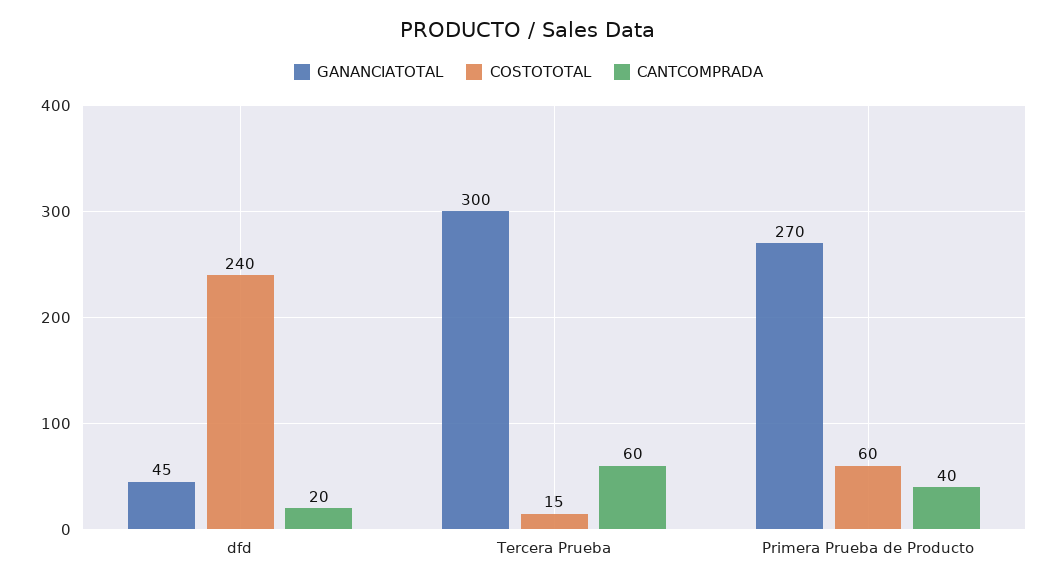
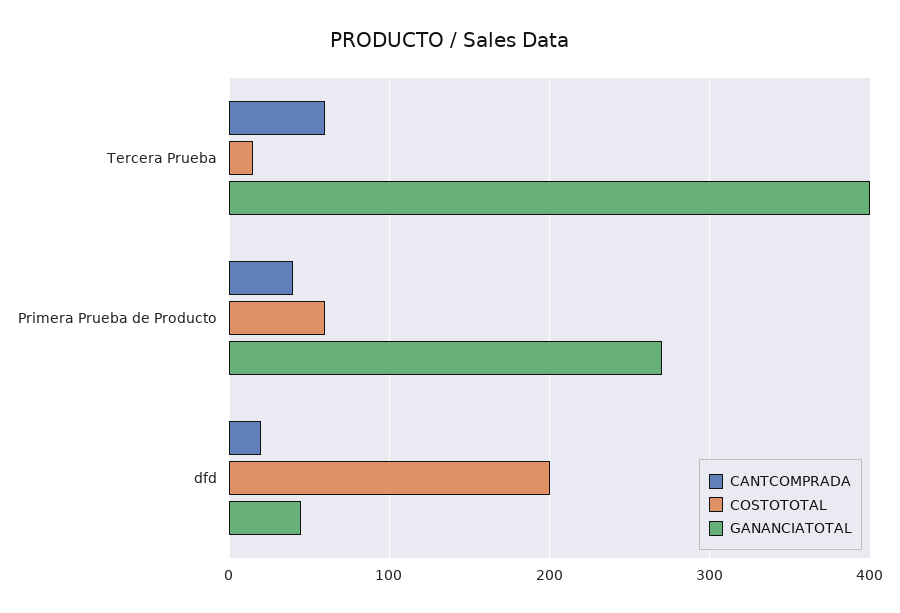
COSTOTOTAL, dfd: 240 -> 200
GANANCIATOTAL, Tercera Prueba: 300 -> 400

